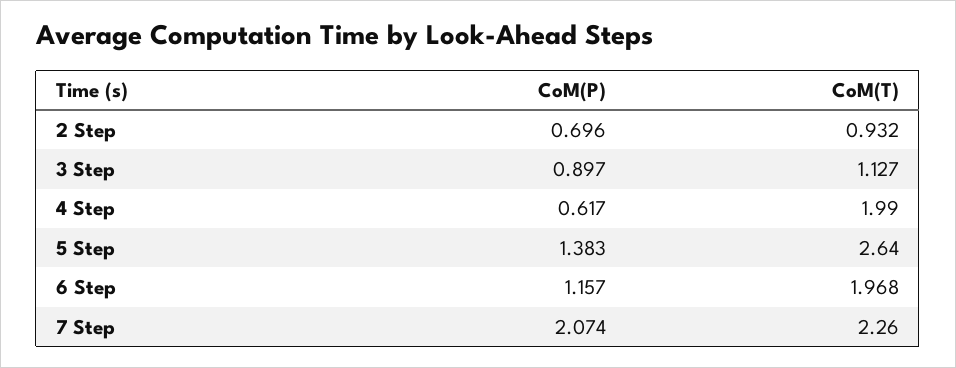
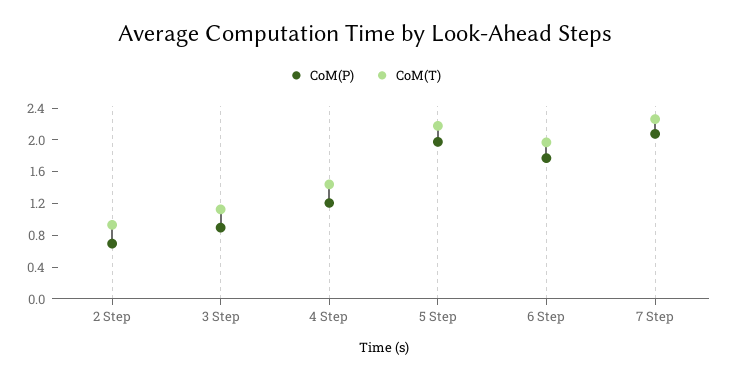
CoM(P), 4 Step: 0.617 -> 1.2
CoM(T), 4 Step: 1.99 -> 1.4
CoM(P), 5 Step: 1.383 -> 2
CoM(T), 5 Step: 2.64 -> 2.2
CoM(P), 6 Step: 1.157 -> 1.8

